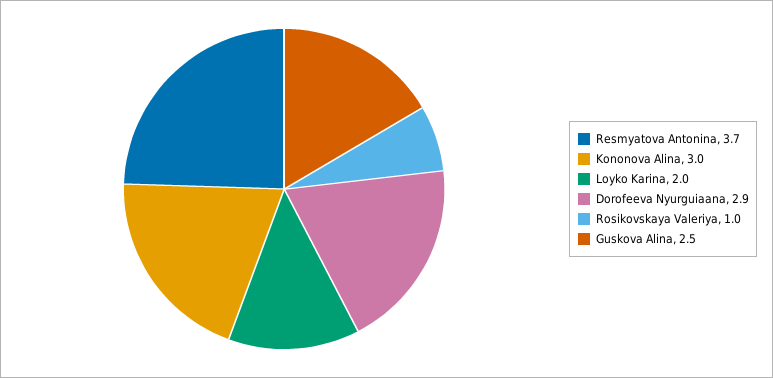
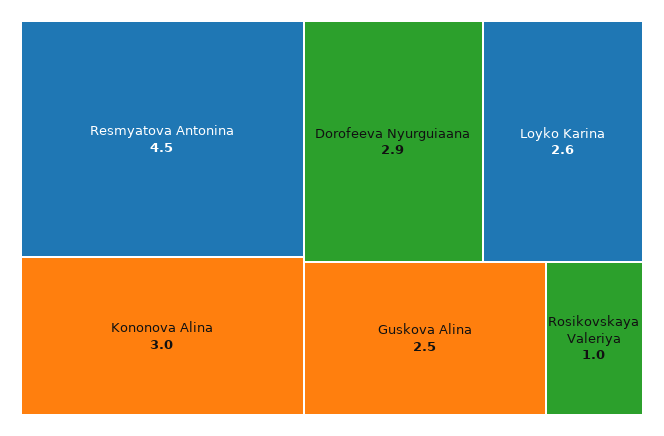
Resmyatova Antonina: 3.7 -> 4.5
Loyko Karina: 2 -> 2.6

